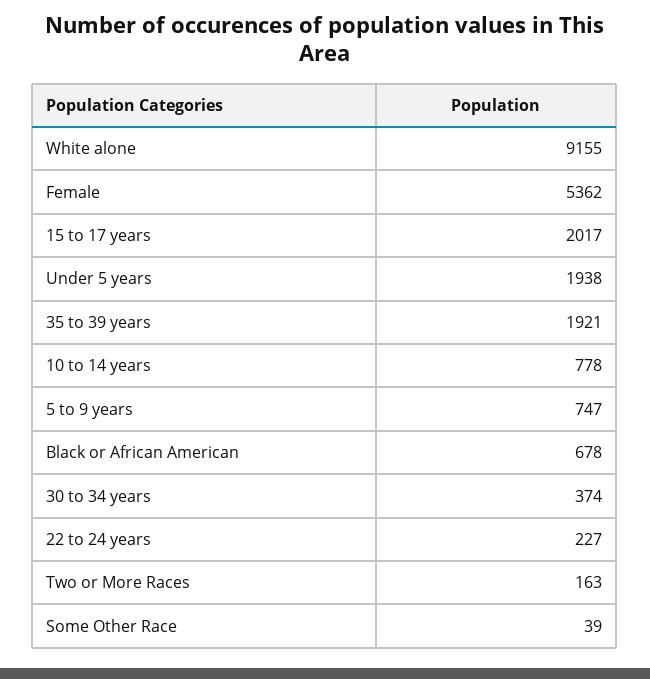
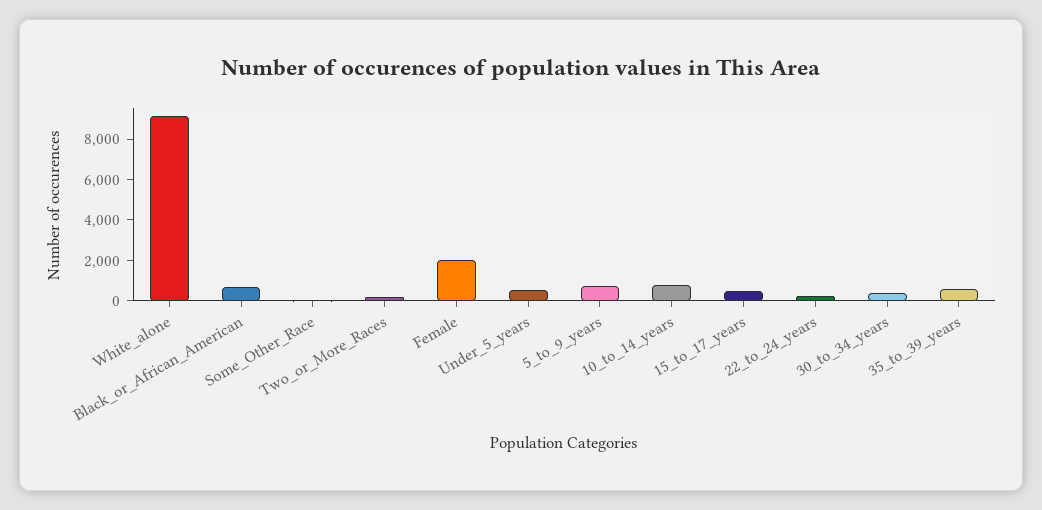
Female: 5362 -> 2000
15 to 17 years: 2017 -> 500
Under 5 years: 1938 -> 500
35 to 39 years: 1921 -> 500

